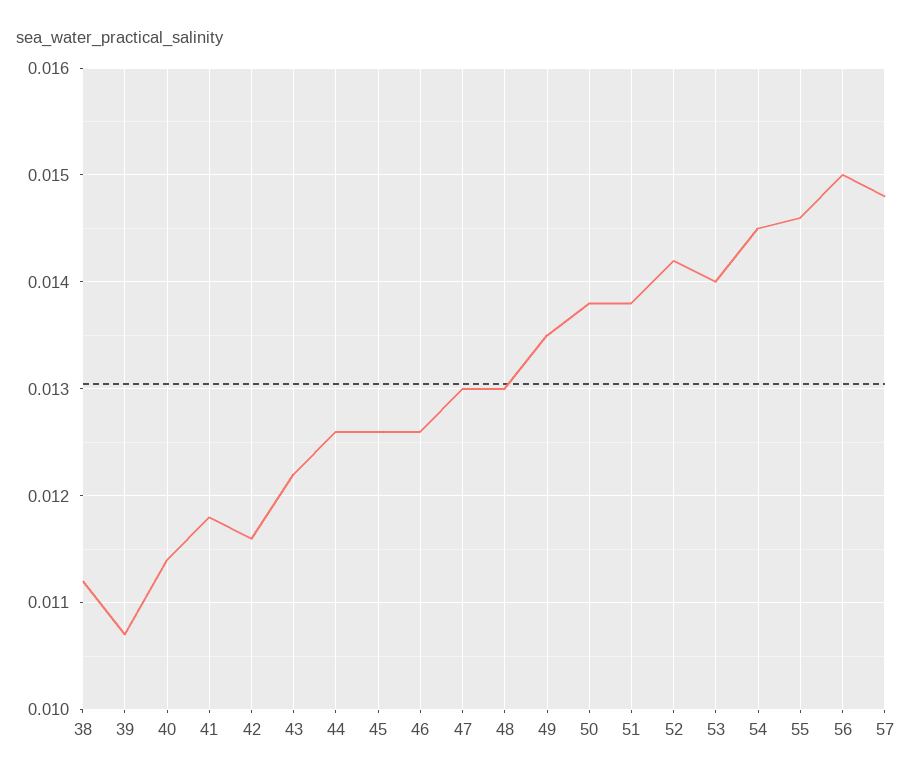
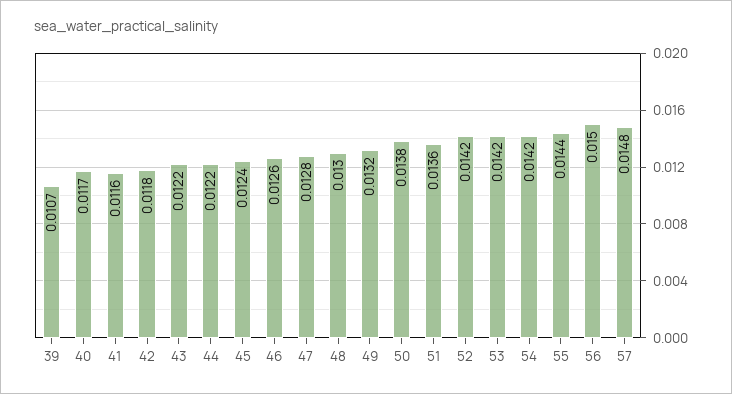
38: 0.0112 -> none
40: 0.0114 -> 0.0117
41: 0.0118 -> 0.0116
42: 0.0116 -> 0.0118
44: 0.0126 -> 0.0122
45: 0.0126 -> 0.0124
47: 0.013 -> 0.0128
49: 0.0135 -> 0.0132
51: 0.0138 -> 0.0136
53: 0.014 -> 0.0142
54: 0.0145 -> 0.0142
55: 0.0146 -> 0.0144

